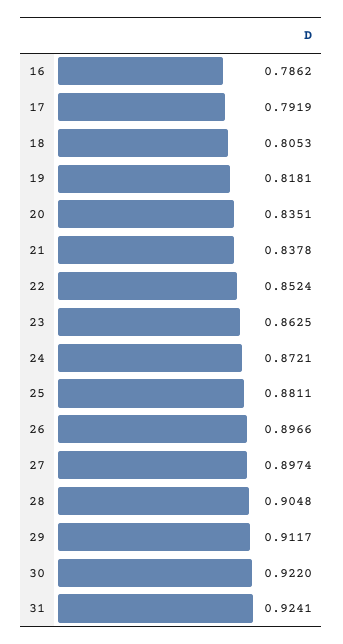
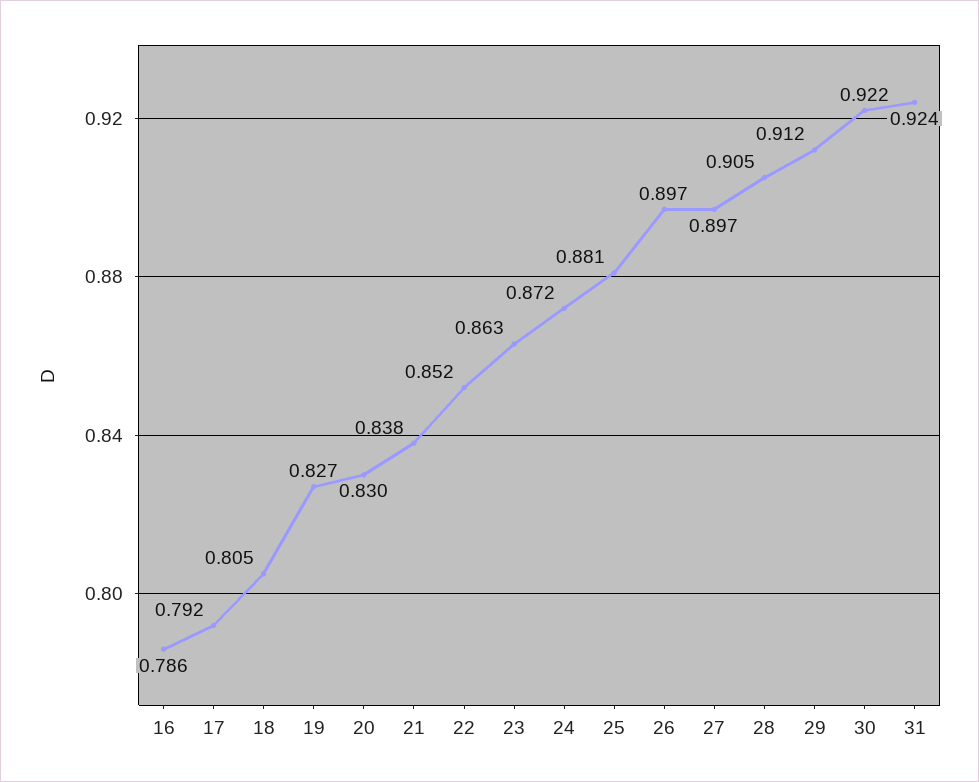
19: 0.8181 -> 0.827
20: 0.8351 -> 0.83

